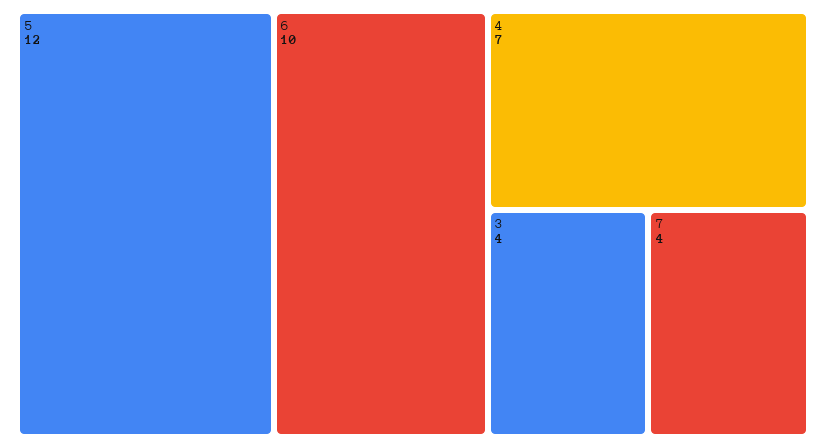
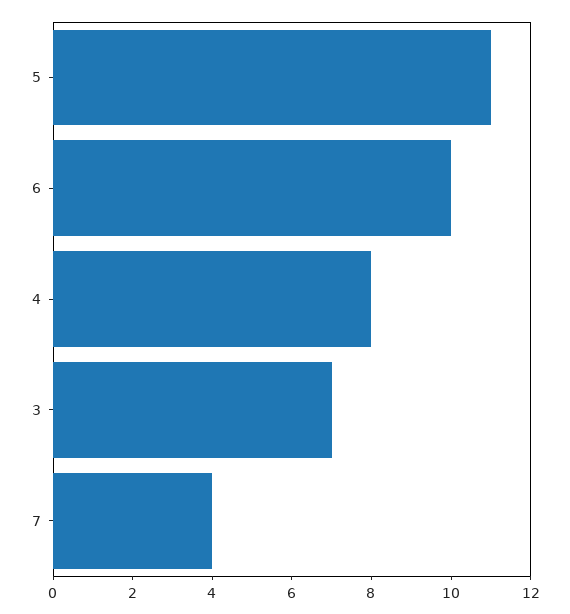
5: 12 -> 11
4: 7 -> 8
3: 4 -> 7

